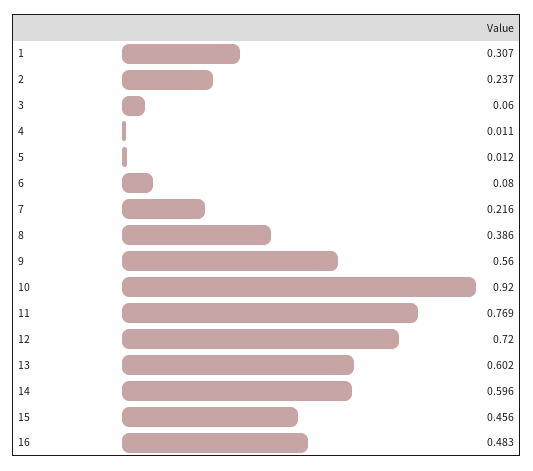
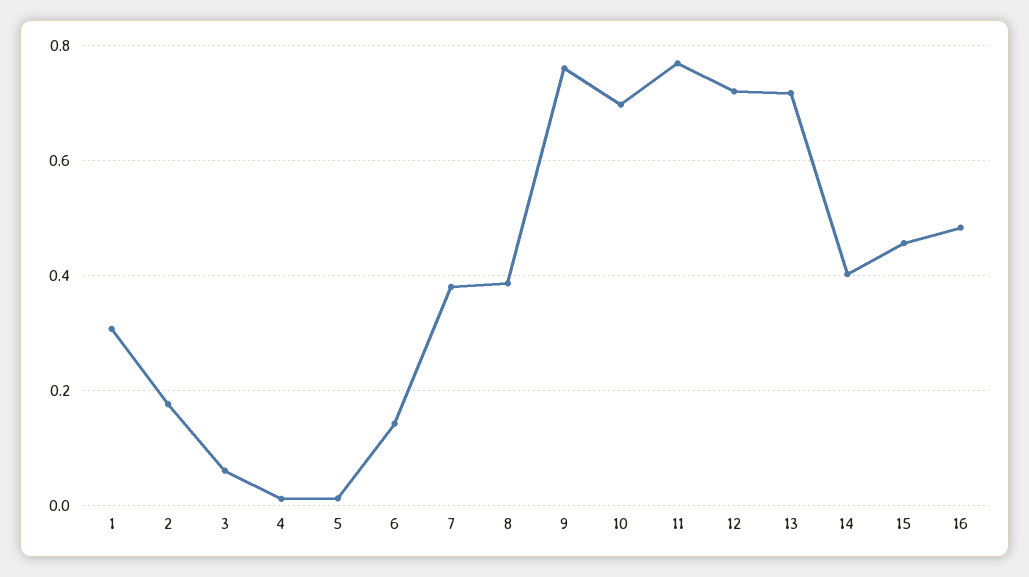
2: 0.237 -> 0.18
6: 0.08 -> 0.14
7: 0.216 -> 0.38
9: 0.56 -> 0.76
10: 0.92 -> 0.7
13: 0.602 -> 0.72
14: 0.596 -> 0.4

